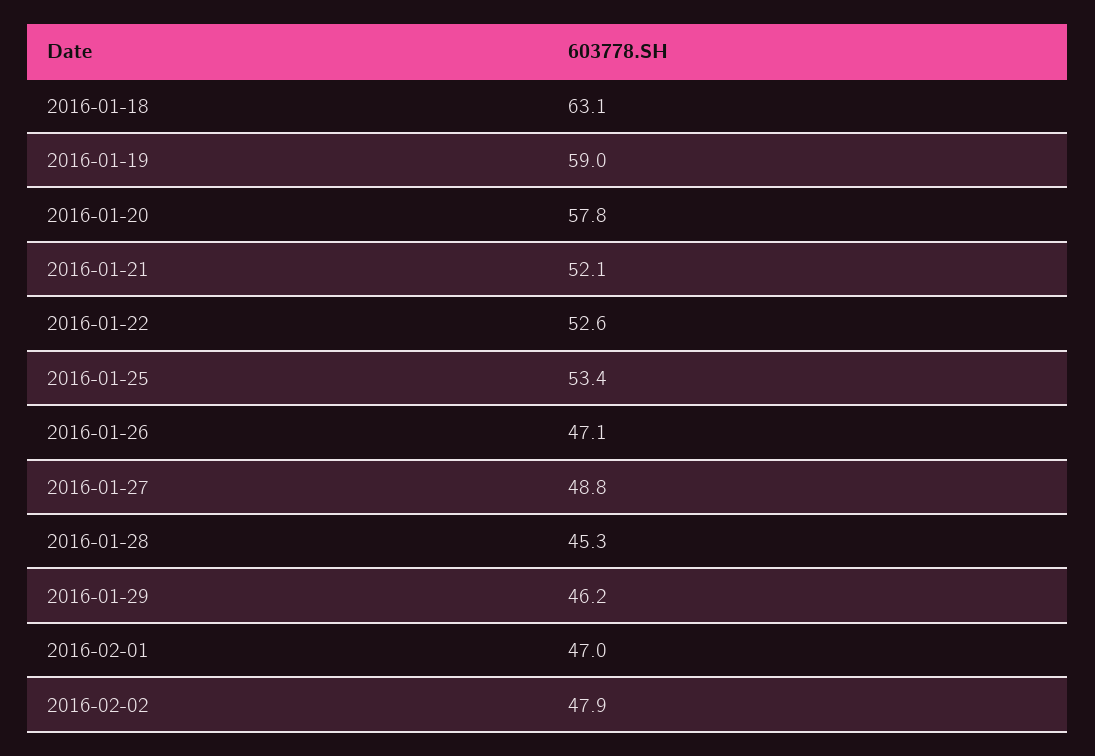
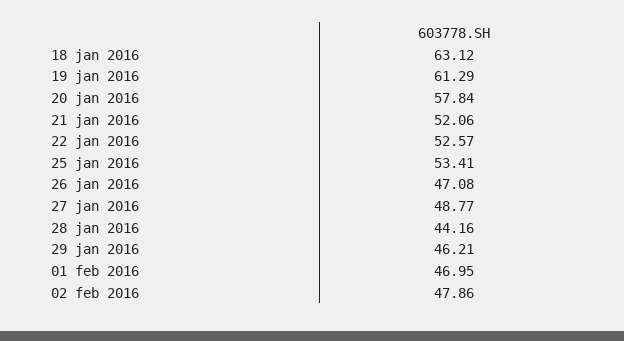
2016-01-19: 59 -> 61.29
2016-01-28: 45.3 -> 44.16

